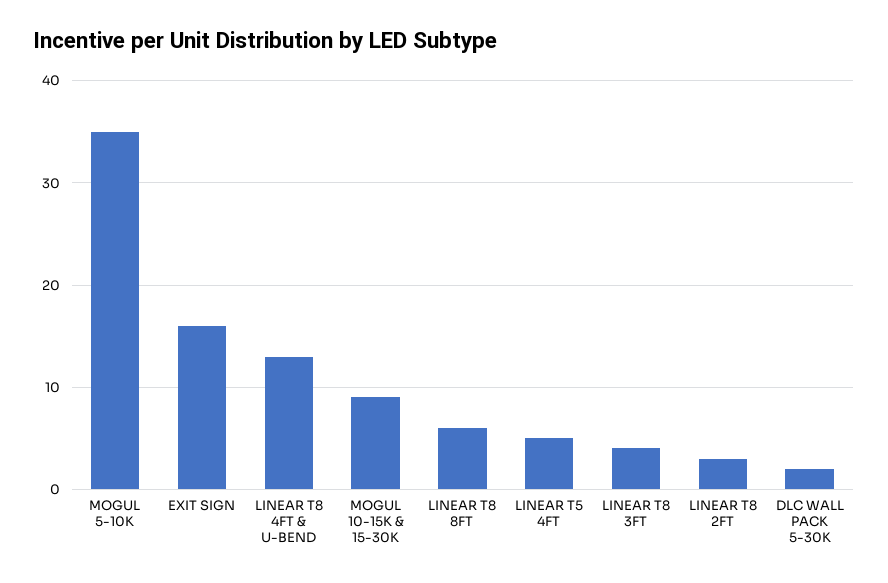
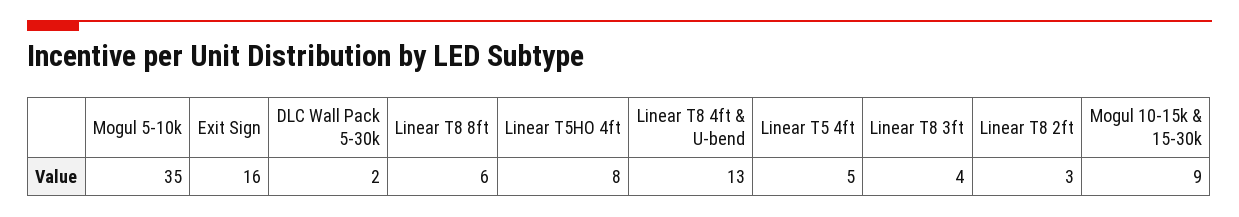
Linear T5HO 4ft: none -> 8

